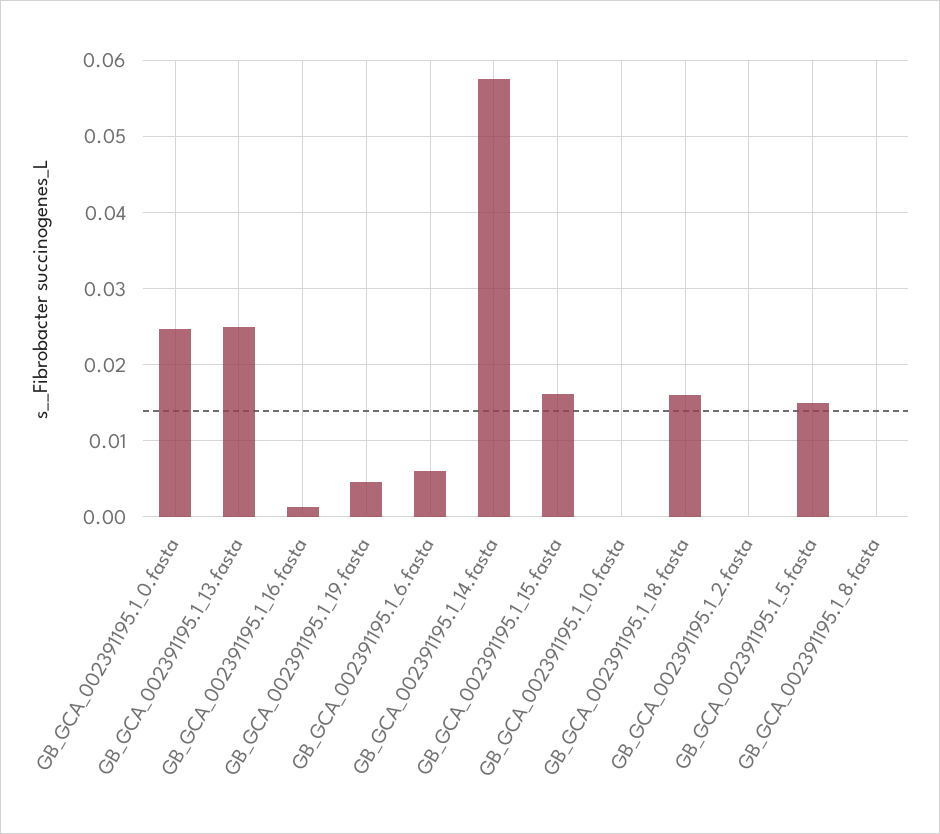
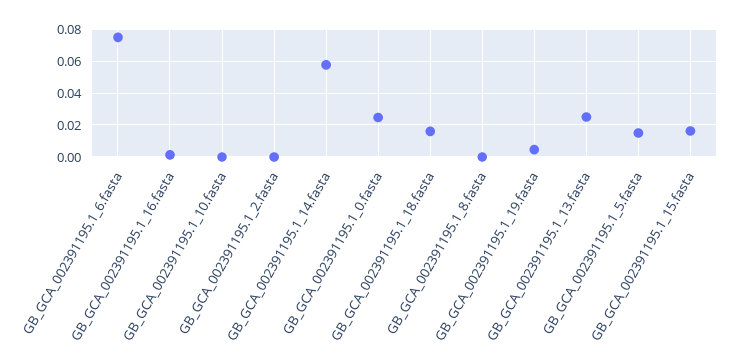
GB_GCA_002391195.1_6.fasta: 0.006 -> 0.075

